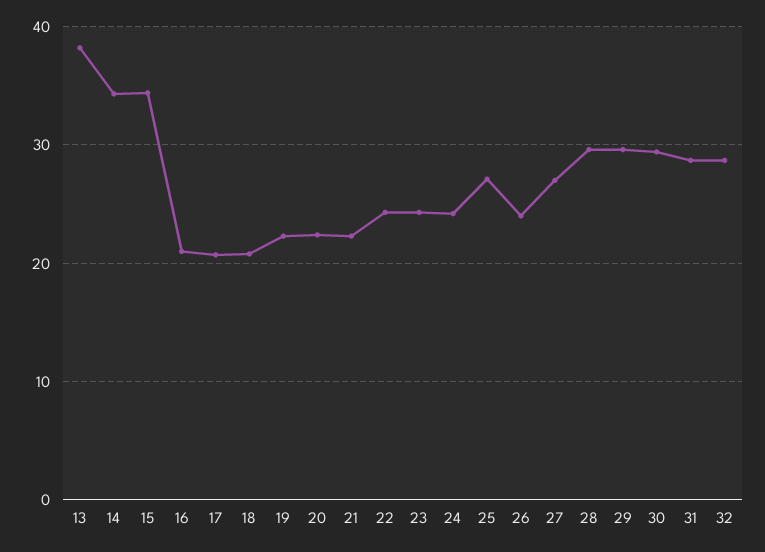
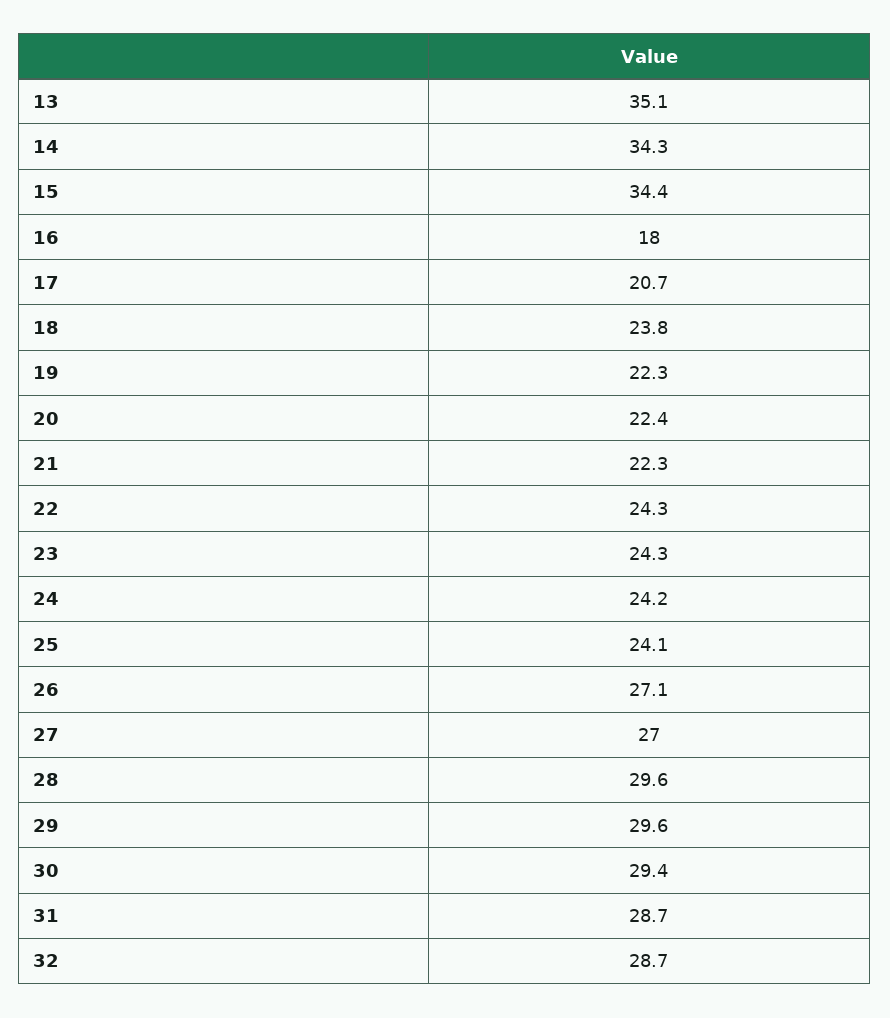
13: 38 -> 35.1
16: 21 -> 18
18: 21 -> 23.8
25: 27 -> 24.1
26: 24 -> 27.1

